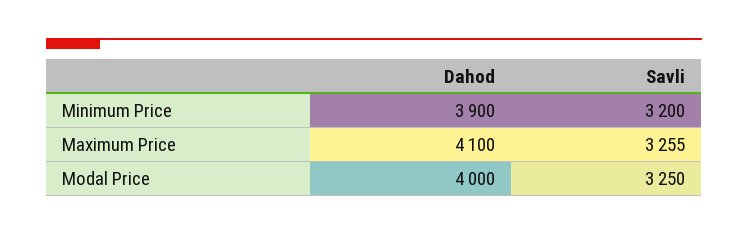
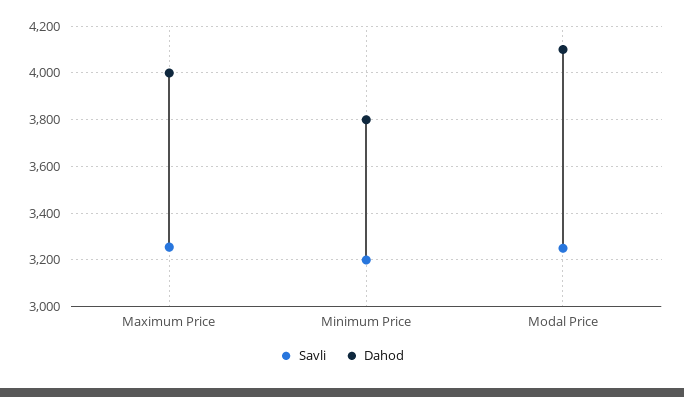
Dahod, Minimum Price: 3900 -> 3800
Dahod, Maximum Price: 4100 -> 4000
Dahod, Modal Price: 4000 -> 4100

